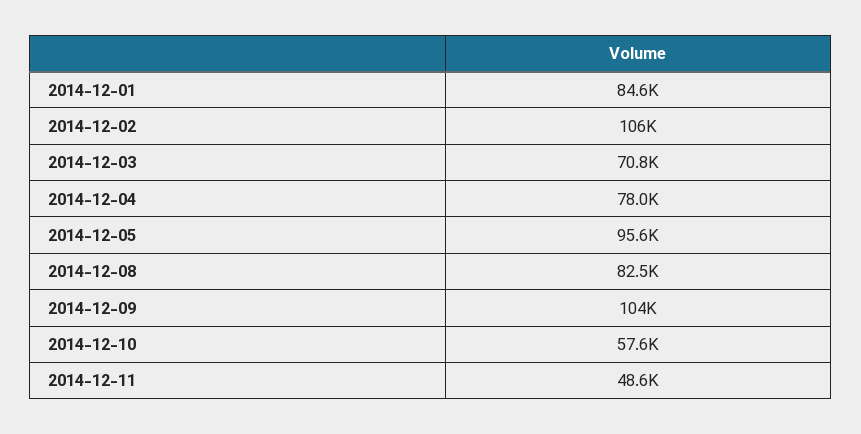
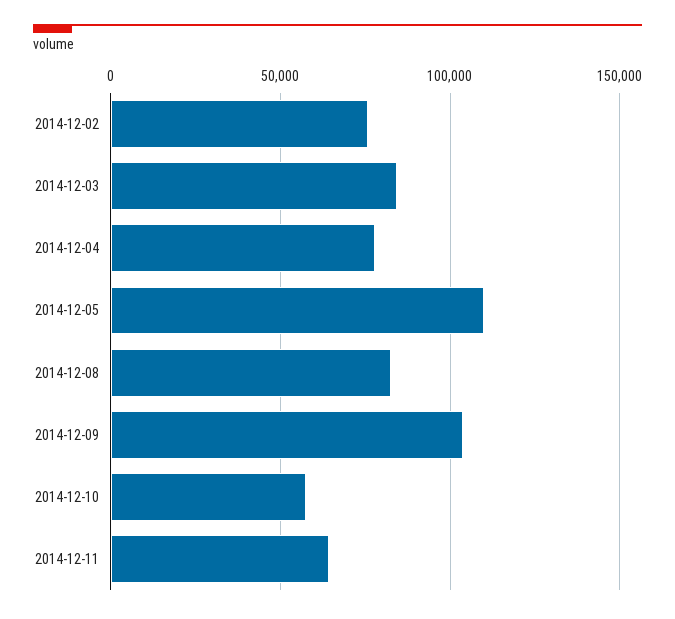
2014-12-01: 84600 -> none
2014-12-02: 106000 -> 75000
2014-12-03: 70800 -> 85000
2014-12-05: 95600 -> 110000
2014-12-11: 48600 -> 65000

